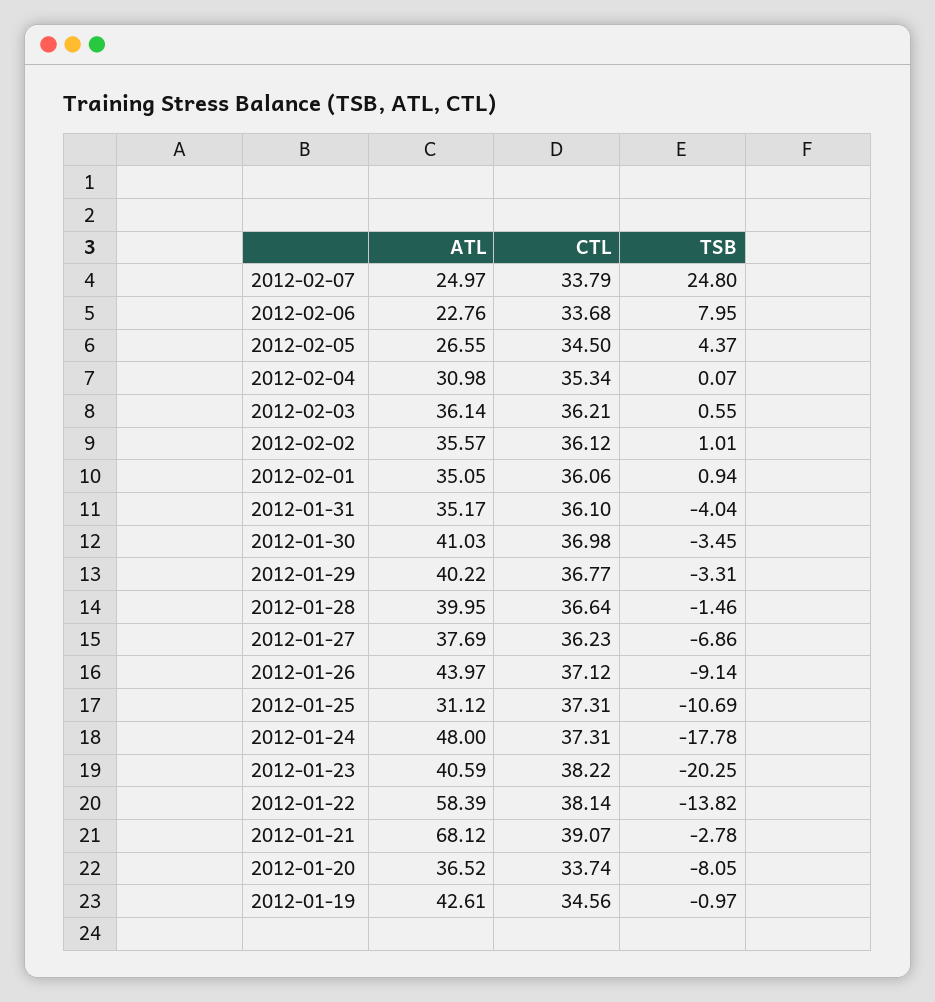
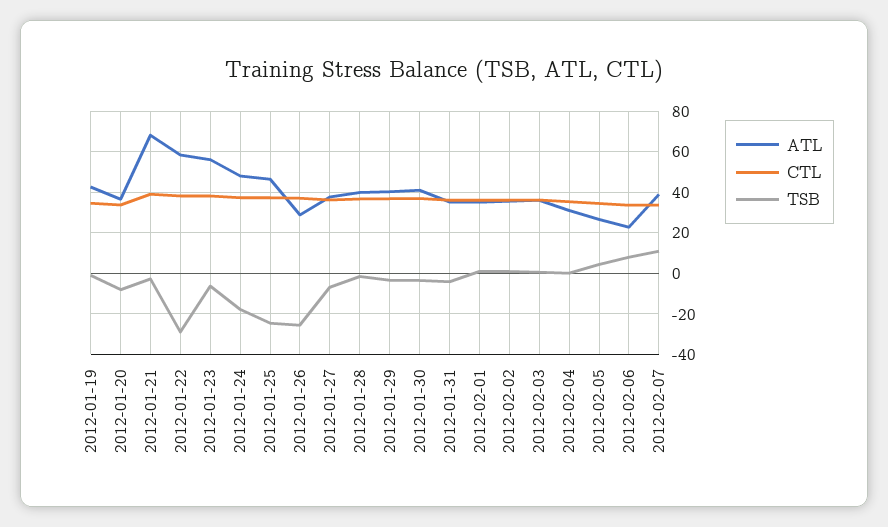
ATL, 2012-02-07: 24.97 -> 40
TSB, 2012-02-07: 24.8 -> 10
ATL, 2012-01-26: 43.97 -> 30
TSB, 2012-01-26: -9.14 -> -25
ATL, 2012-01-25: 31.12 -> 45
TSB, 2012-01-25: -10.69 -> -25
ATL, 2012-01-23: 40.59 -> 55
TSB, 2012-01-23: -20.25 -> -5
TSB, 2012-01-22: -13.82 -> -30

